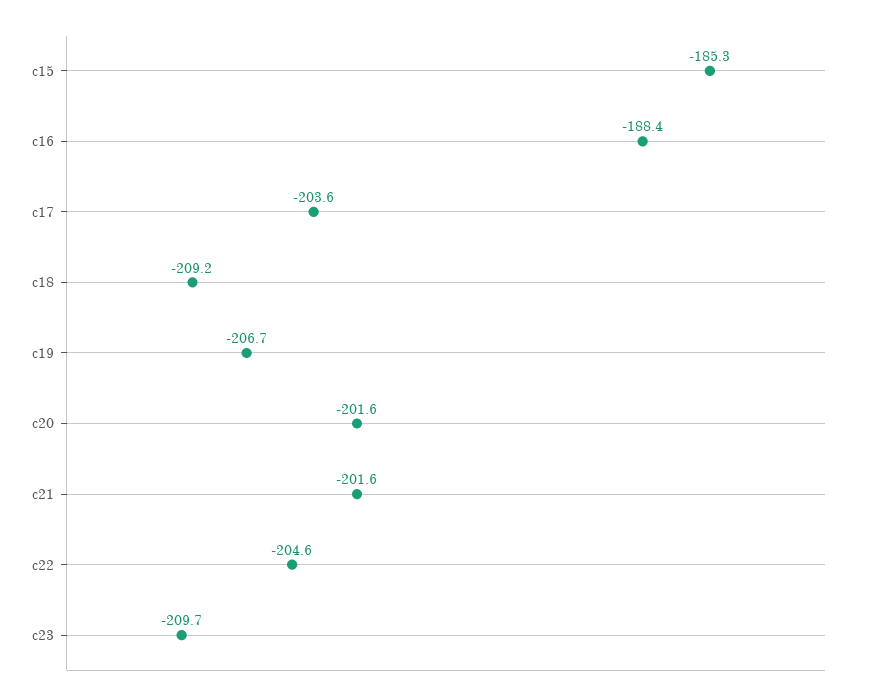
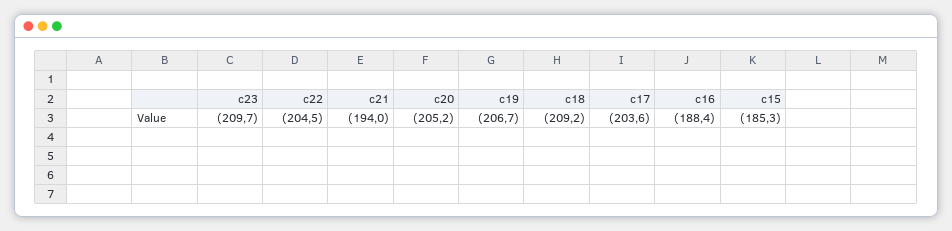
c20: -201.6 -> -205.2
c21: -201.6 -> -194
c22: -204.6 -> -204.5

